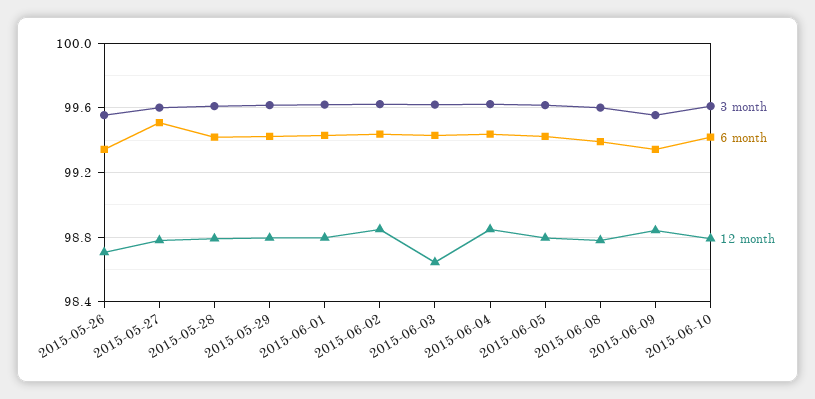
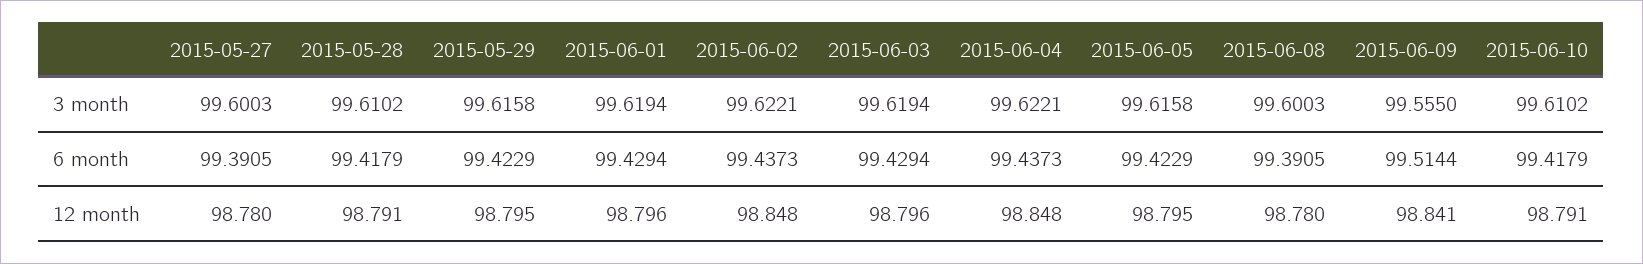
3 month, 2015-05-26: 99.55 -> none
6 month, 2015-05-26: 99.35 -> none
12 month, 2015-05-26: 98.7 -> none
6 month, 2015-05-27: 99.5 -> 99.3905
12 month, 2015-06-03: 98.65 -> 98.796
6 month, 2015-06-09: 99.35 -> 99.5144

